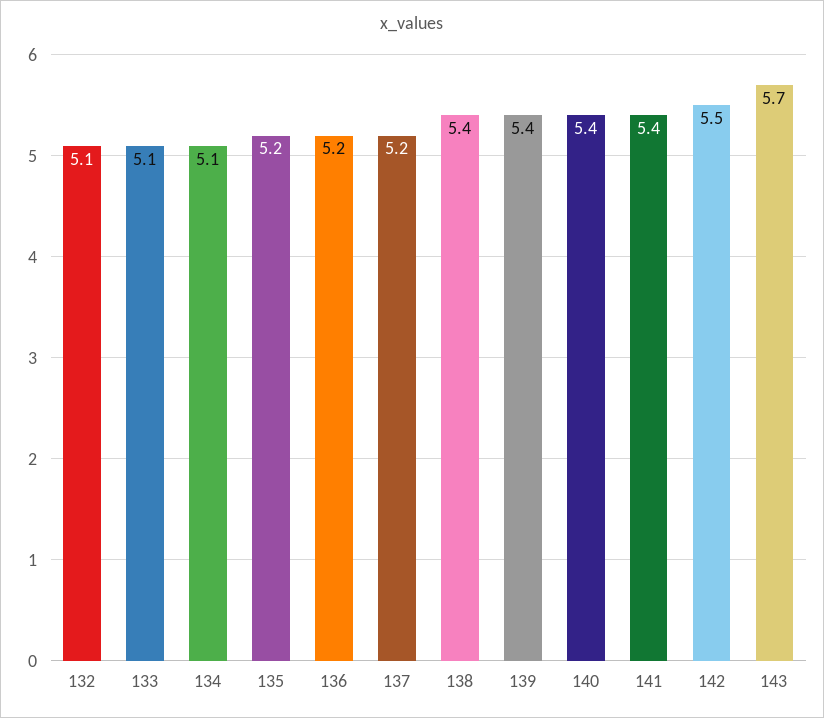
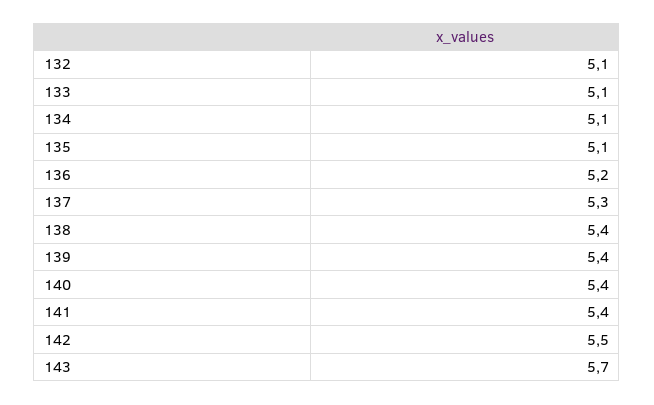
135: 5.2 -> 5.1
137: 5.2 -> 5.3

